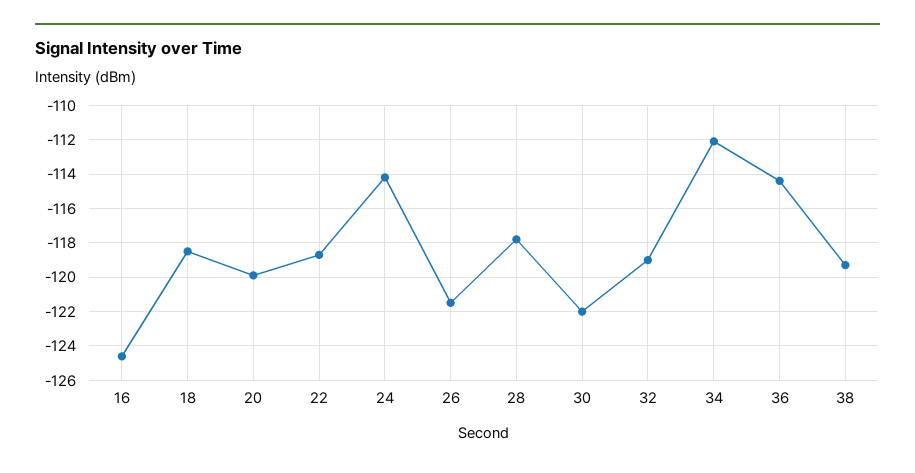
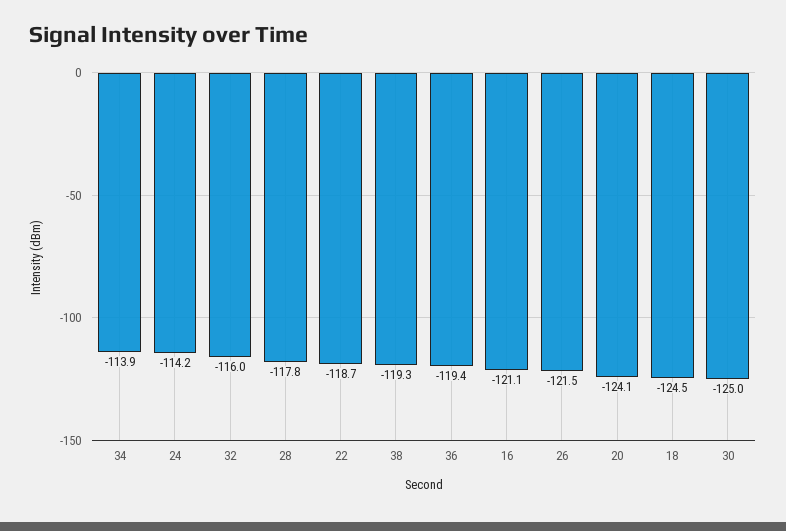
16: -124.5 -> -121.1
18: -118.5 -> -124.5
20: -120 -> -124.1
30: -122 -> -125
32: -119 -> -116
34: -112 -> -113.9
36: -114.5 -> -119.4

